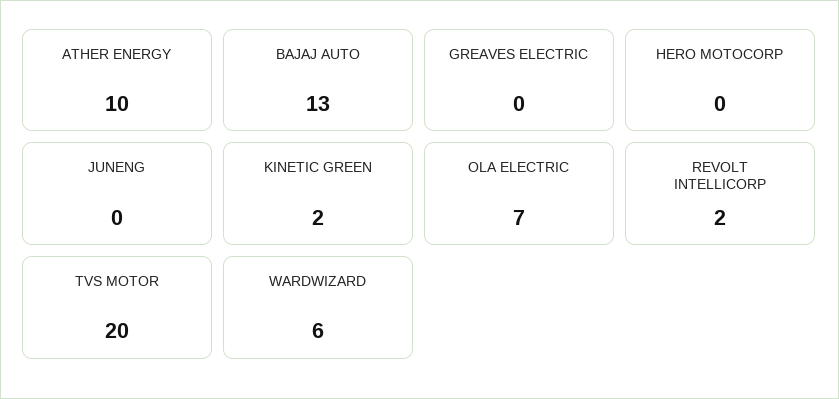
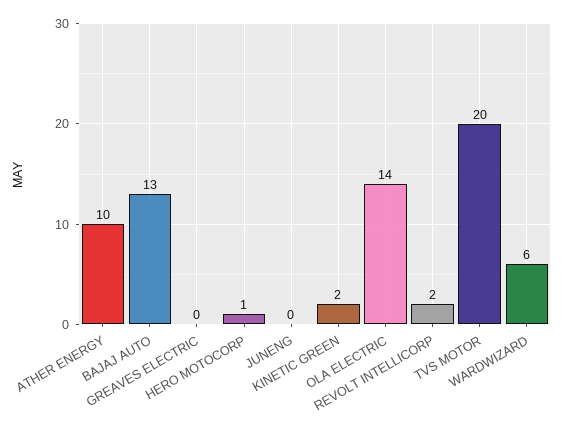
HERO MOTOCORP: 0 -> 1
OLA ELECTRIC: 7 -> 14

